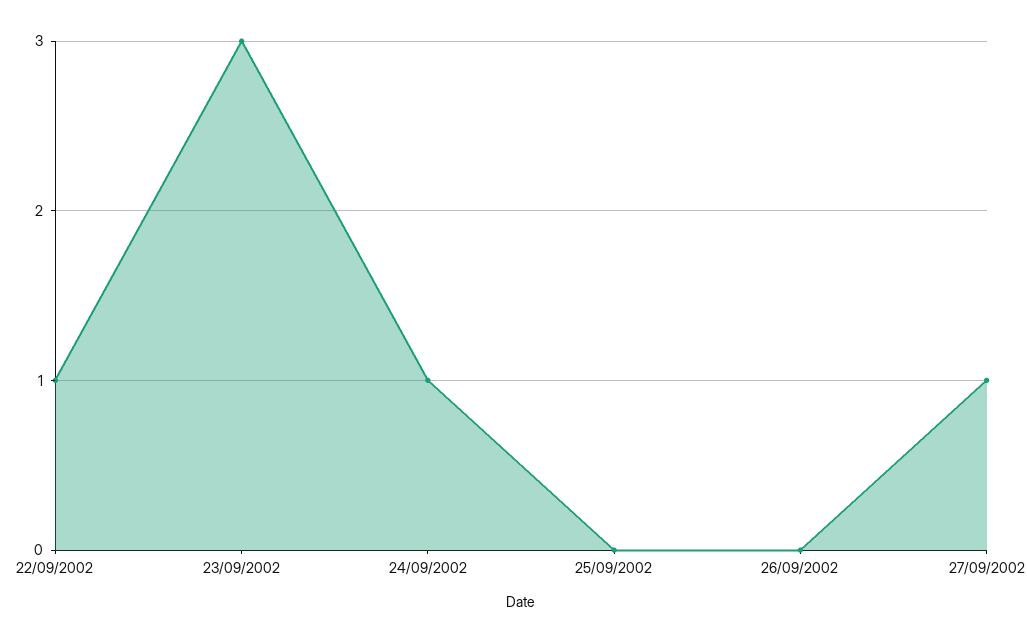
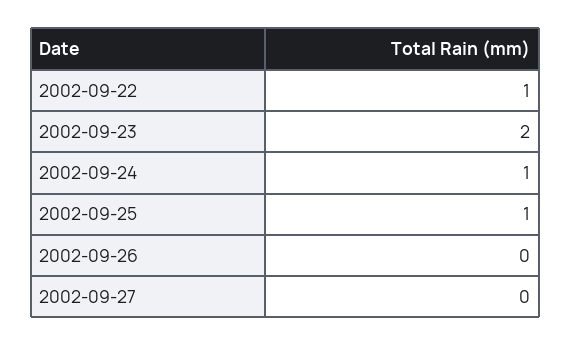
23/09/2002: 3 -> 2
25/09/2002: 0 -> 1
27/09/2002: 1 -> 0

